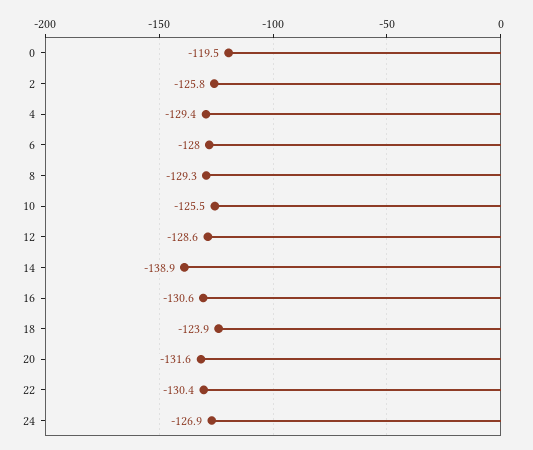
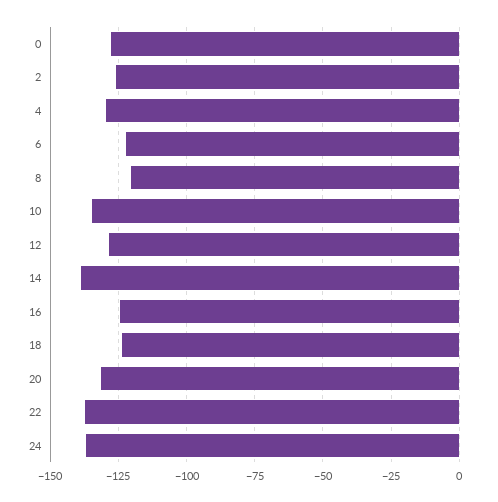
0: -119.5 -> -127.5
6: -128 -> -122.5
8: -129.3 -> -120
10: -125.5 -> -135
16: -130.6 -> -125
22: -130.4 -> -137.5
24: -126.9 -> -137.5

